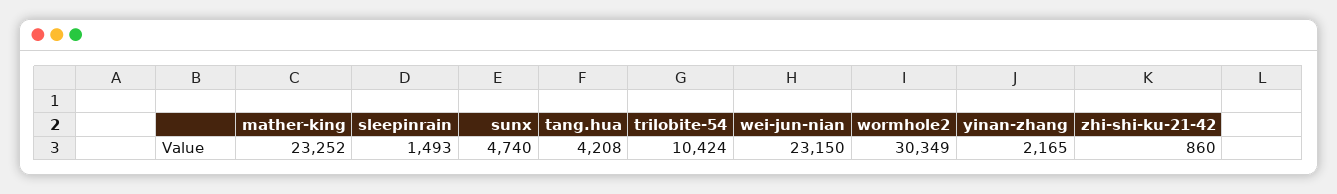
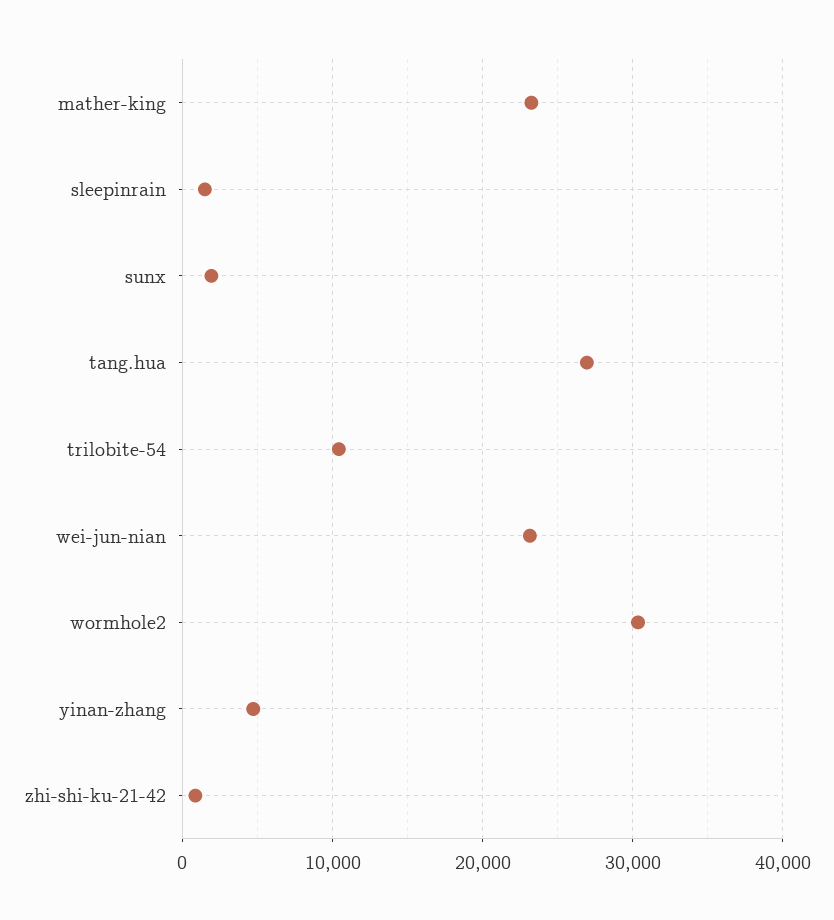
sunx: 4740 -> 2000
tang.hua: 4208 -> 27000
yinan-zhang: 2165 -> 5000

